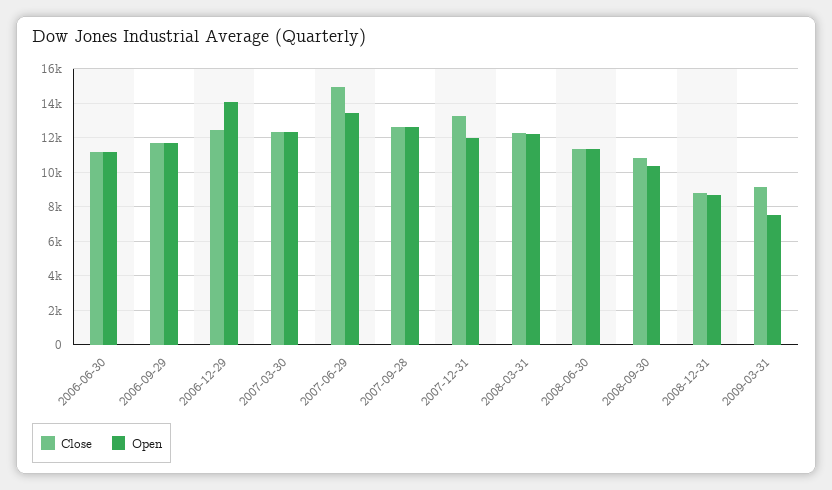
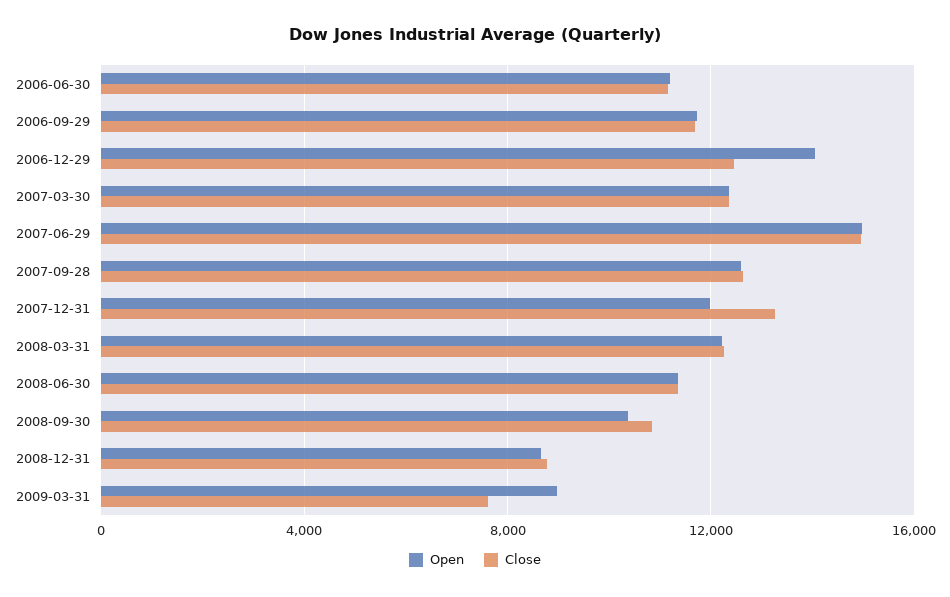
Open, 2007-06-29: 13500 -> 15000
Close, 2009-03-31: 9000 -> 7500
Open, 2009-03-31: 7500 -> 9000

